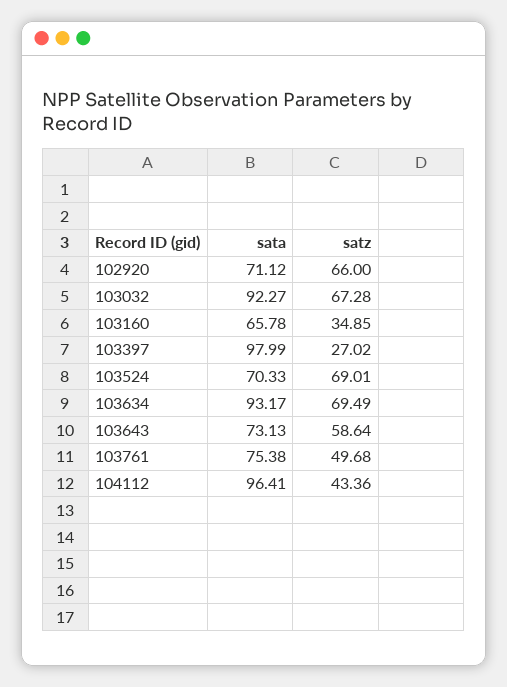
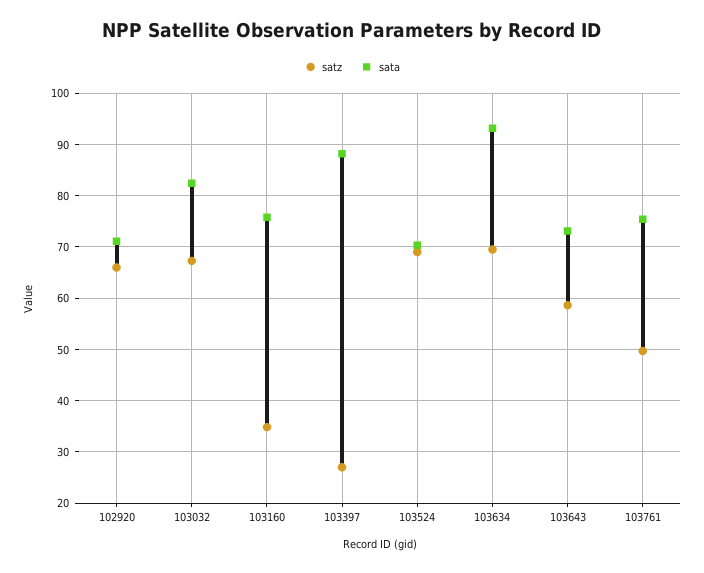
sata, 103032: 92.27 -> 82
sata, 103160: 65.78 -> 76
sata, 103397: 97.99 -> 88
sata, 104112: 96.41 -> none
satz, 104112: 43.36 -> none

